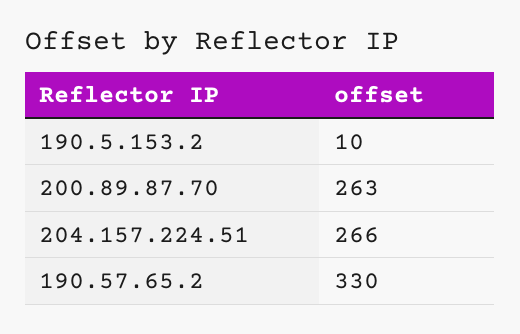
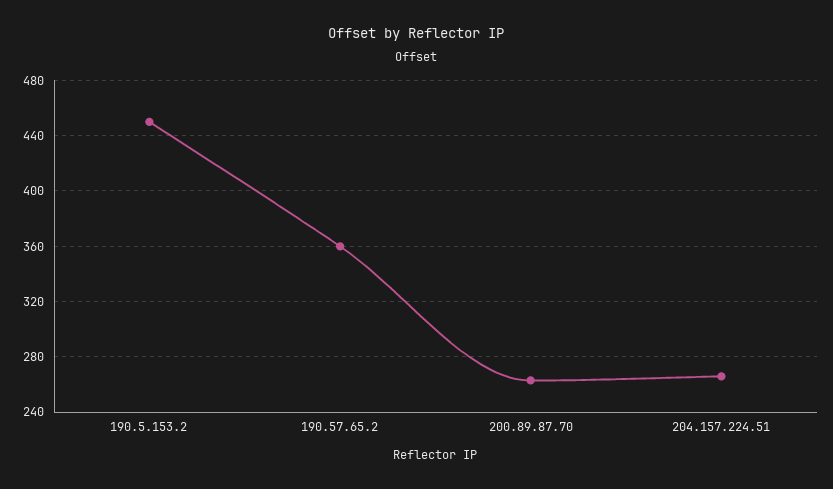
190.5.153.2: 10 -> 450
190.57.65.2: 330 -> 360

